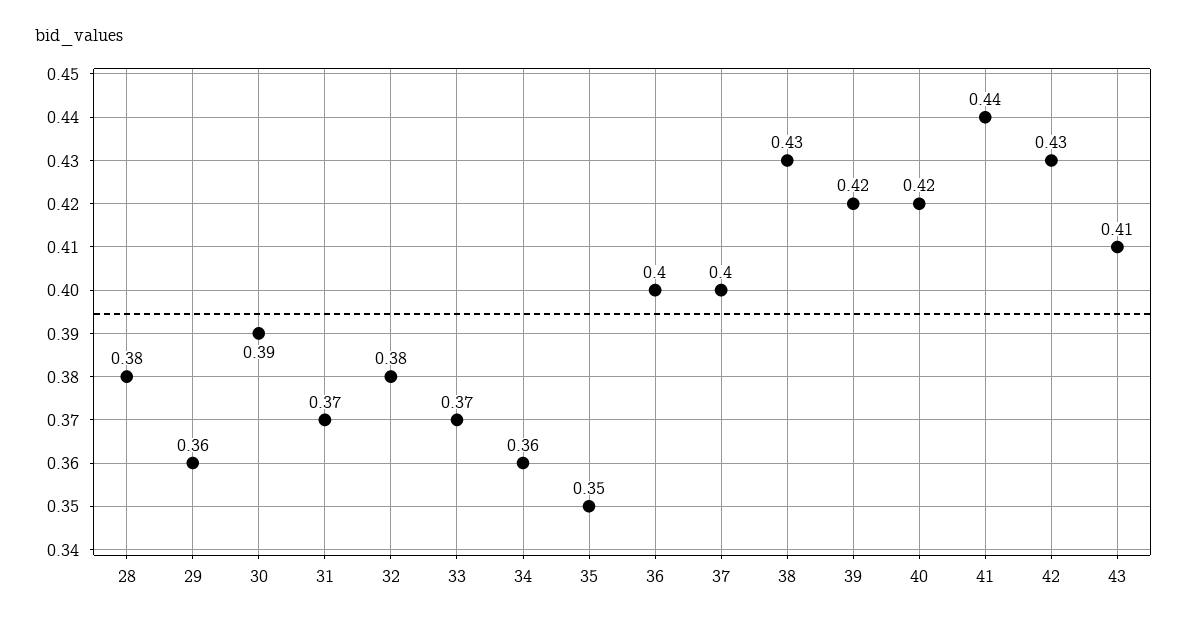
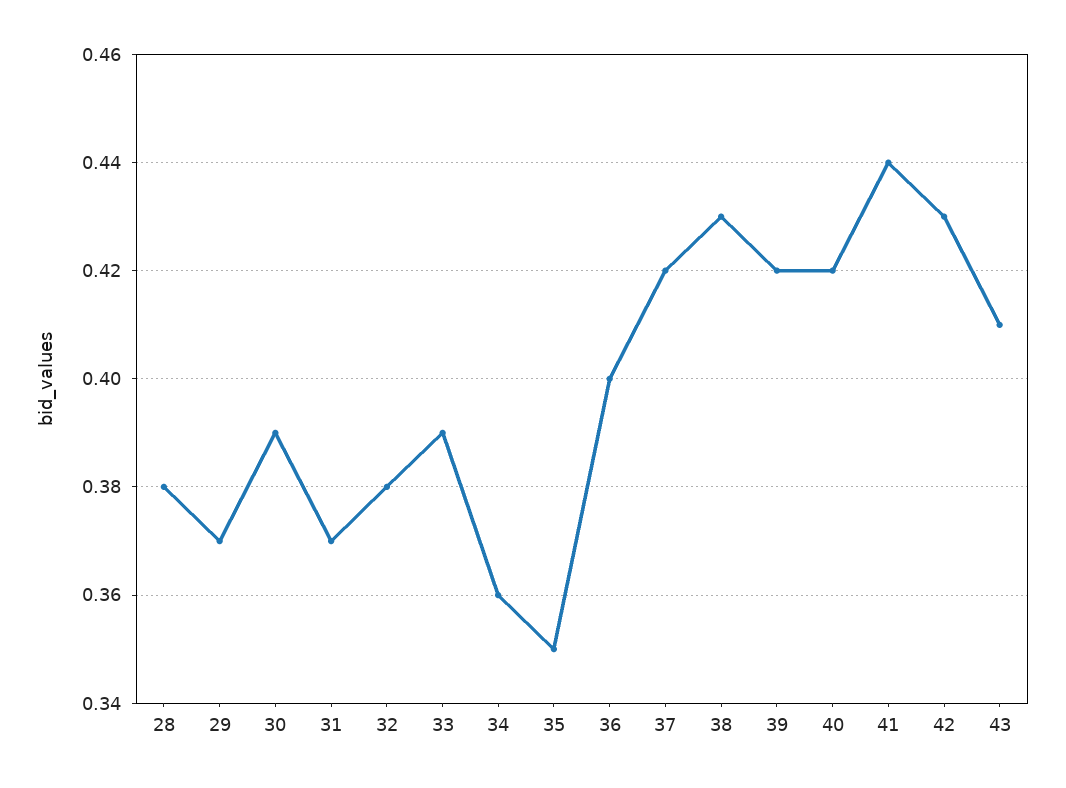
29: 0.36 -> 0.37
33: 0.37 -> 0.39
37: 0.4 -> 0.42

